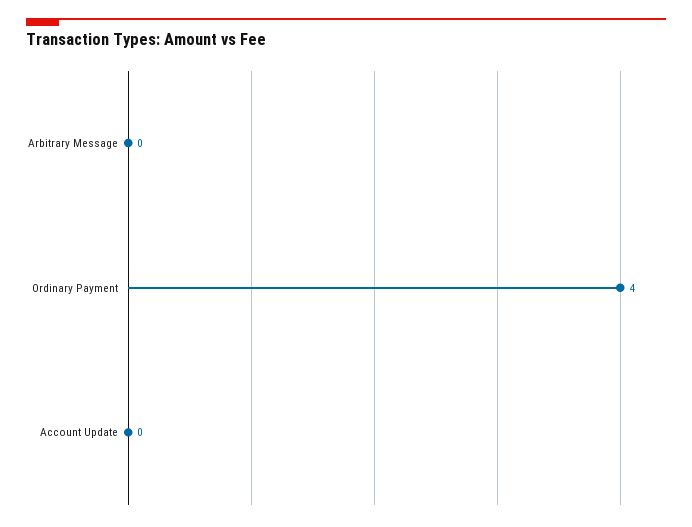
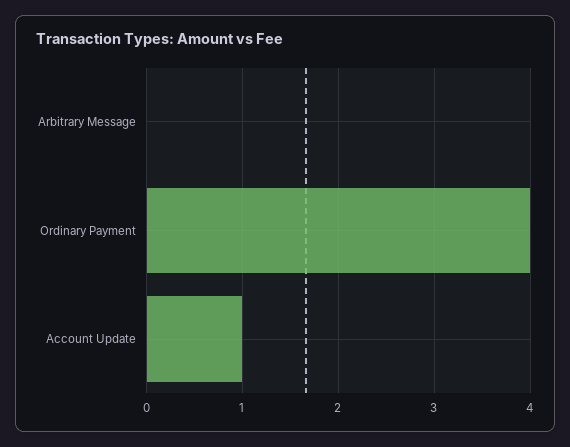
Account Update: 0 -> 1

